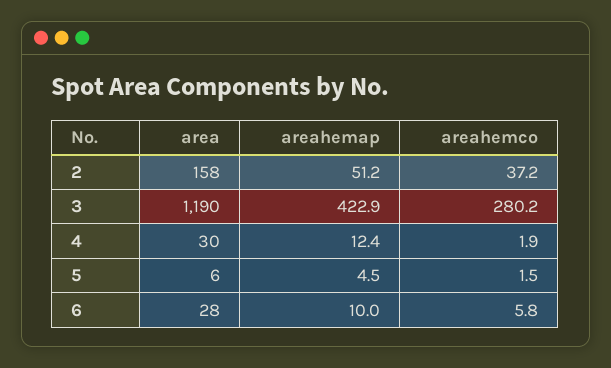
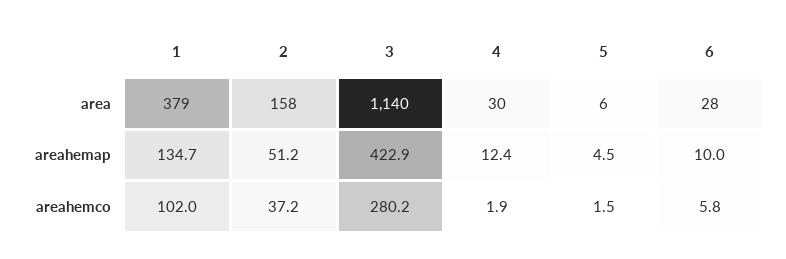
area, 3: 1190 -> 1140
area, 1: none -> 379
areahemap, 1: none -> 134.7
areahemco, 1: none -> 102

